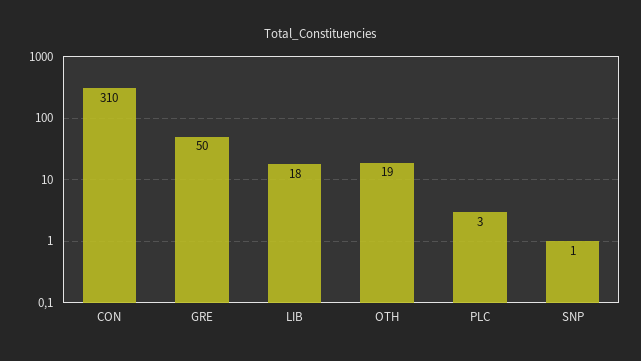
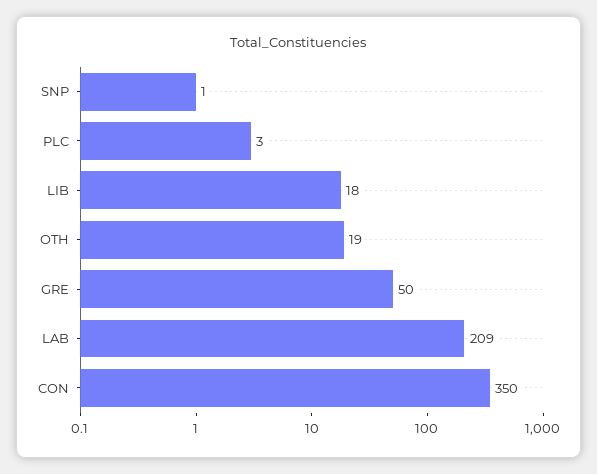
CON: 310 -> 350
LAB: none -> 209

